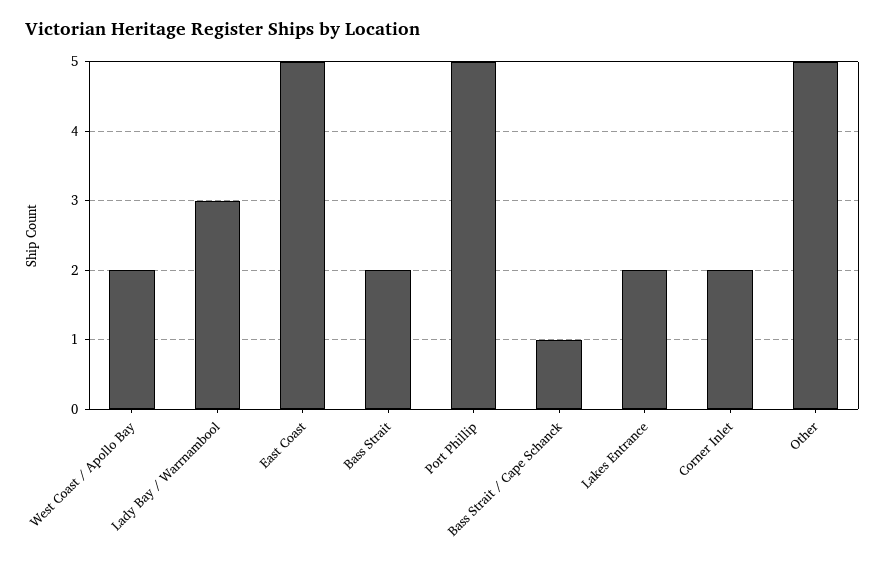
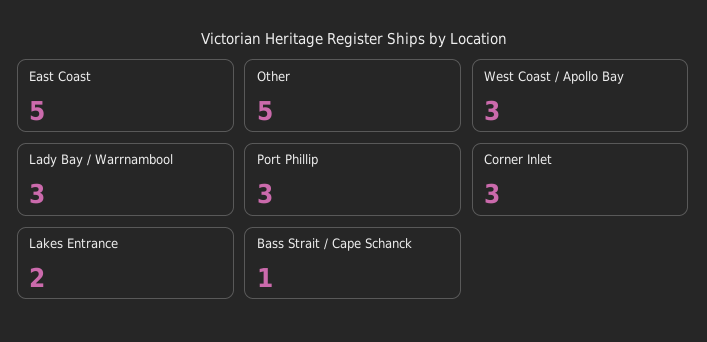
West Coast / Apollo Bay: 2 -> 3
Bass Strait: 2 -> none
Port Phillip: 5 -> 3
Corner Inlet: 2 -> 3

